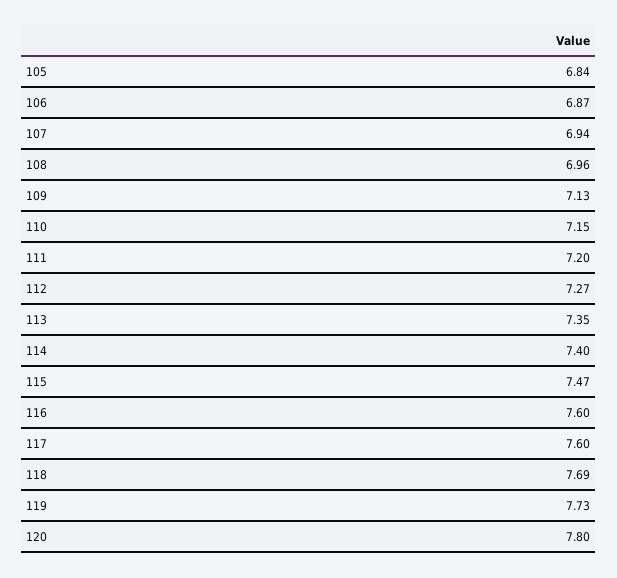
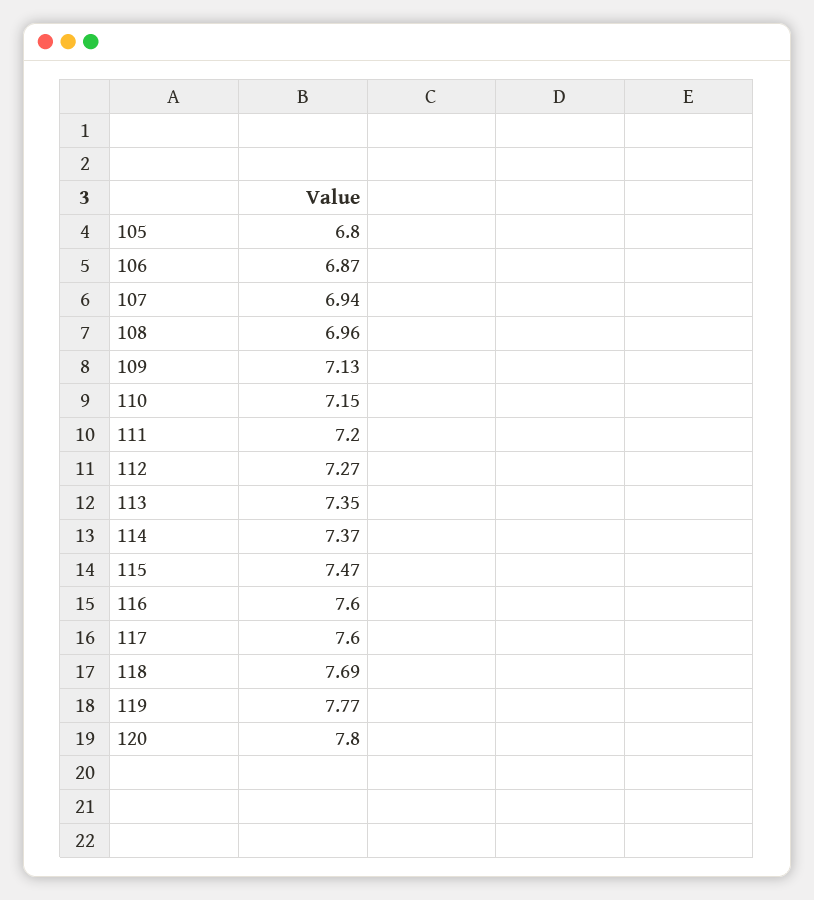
105: 6.84 -> 6.8
114: 7.4 -> 7.37
119: 7.73 -> 7.77

